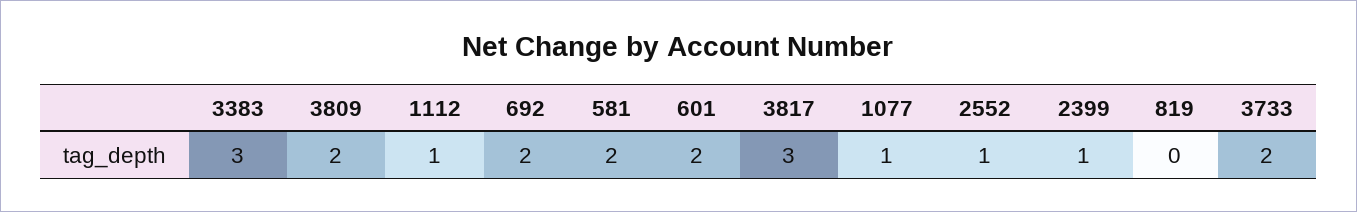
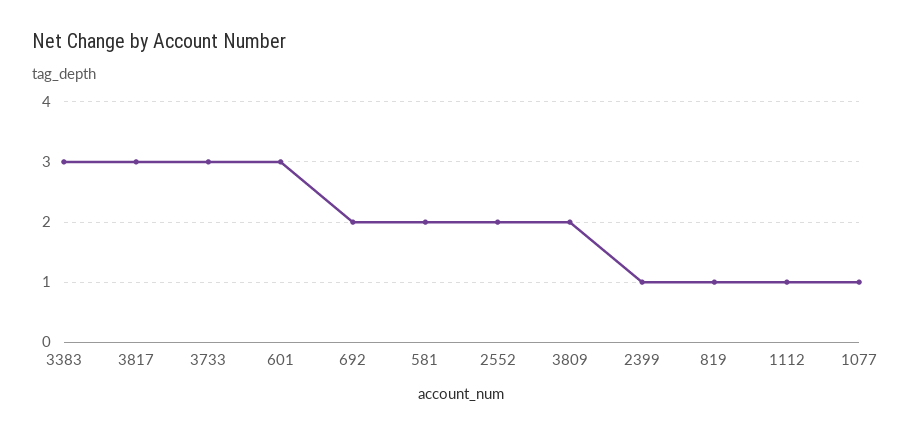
601: 2 -> 3
2552: 1 -> 2
819: 0 -> 1
3733: 2 -> 3

